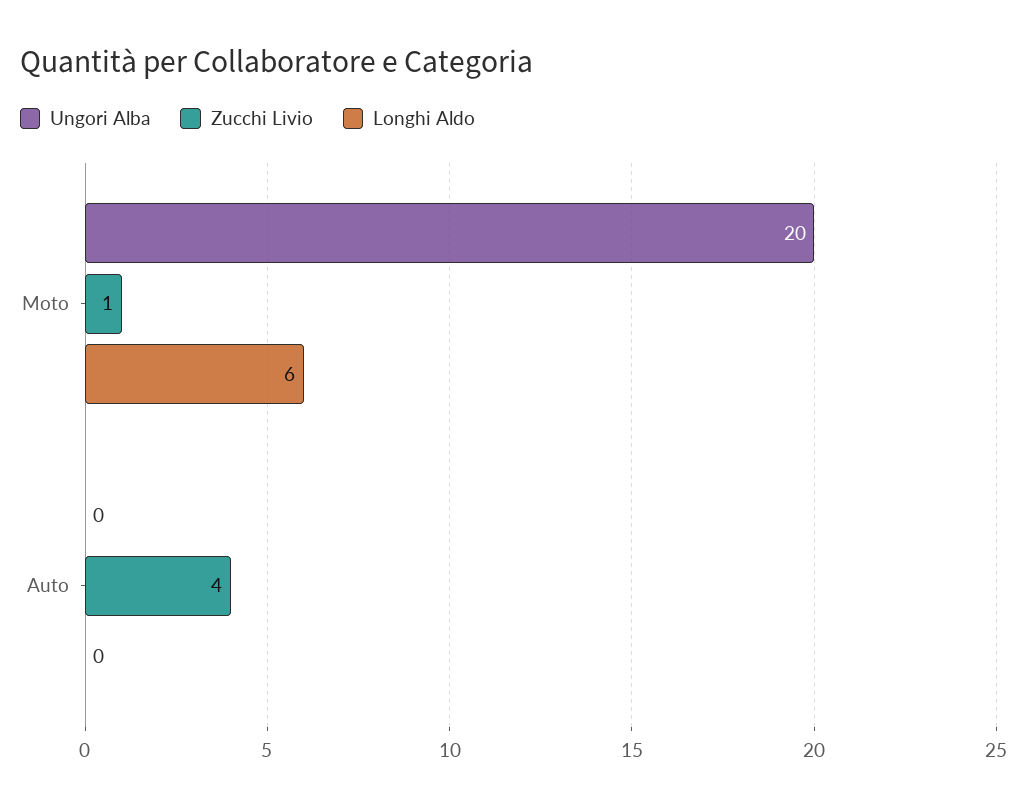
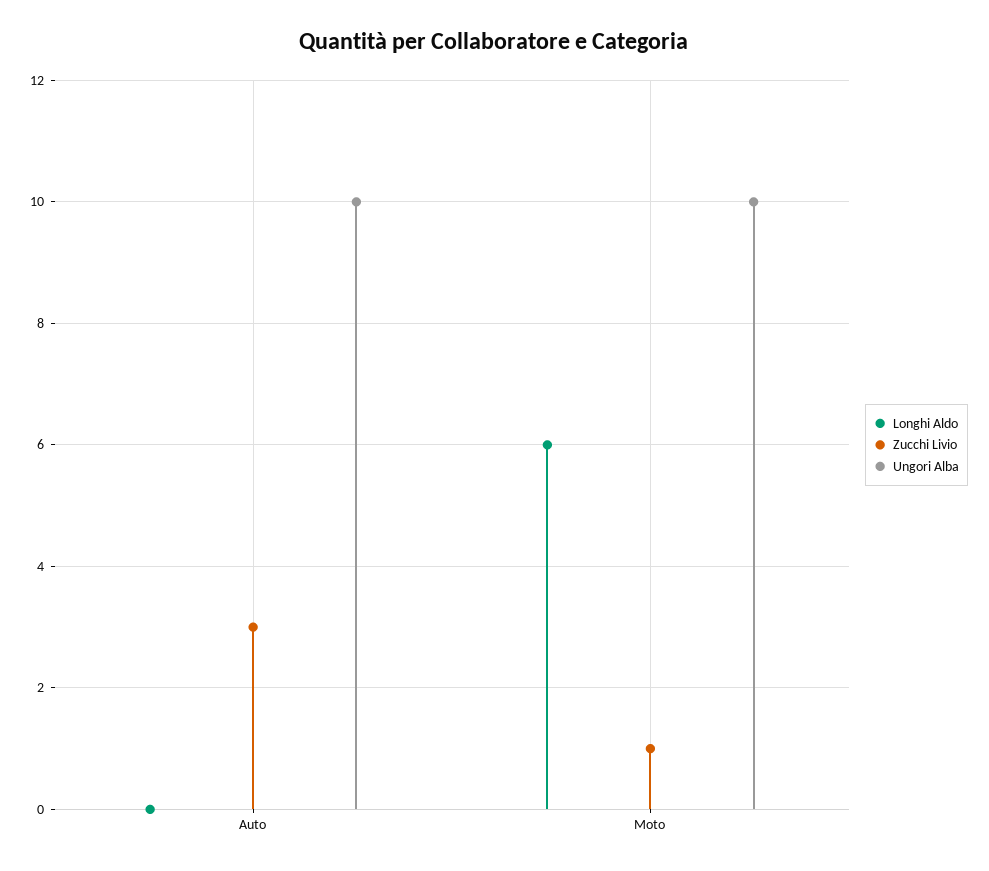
Ungori Alba, Moto: 20 -> 10
Ungori Alba, Auto: 0 -> 10
Zucchi Livio, Auto: 4 -> 3

